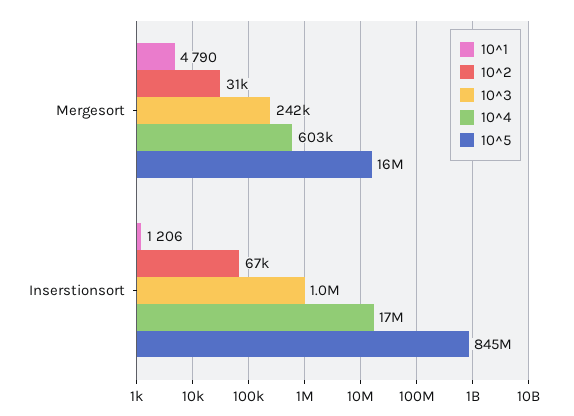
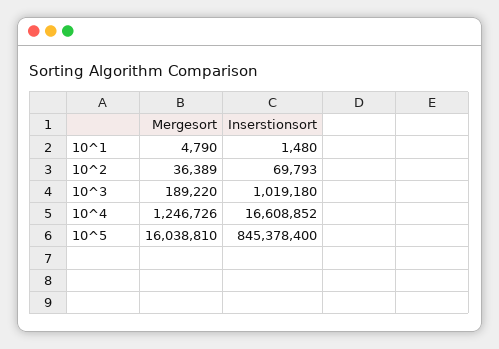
10^2, Mergesort: 31000 -> 36389
10^3, Mergesort: 242000 -> 189220
10^4, Mergesort: 603000 -> 1246726
10^1, Inserstionsort: 1206 -> 1480
10^2, Inserstionsort: 67000 -> 69793

